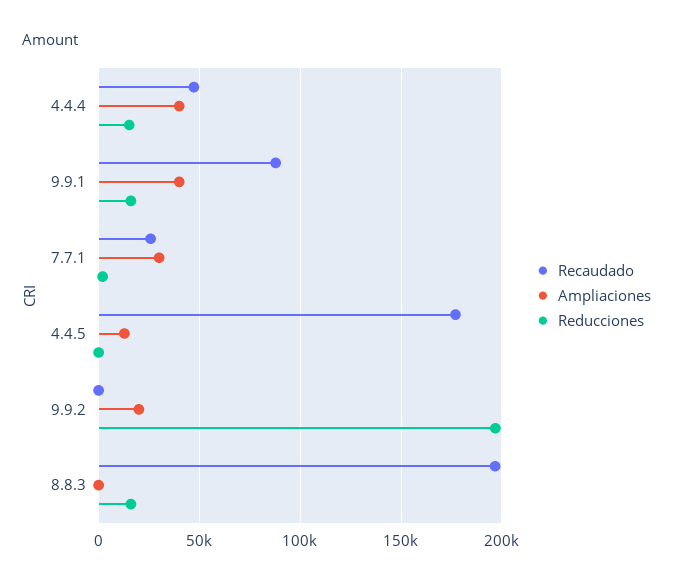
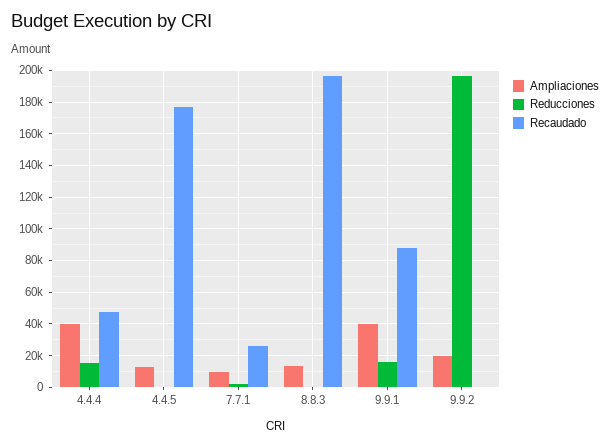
Ampliaciones, 7.7.1: 30000 -> 10000
Ampliaciones, 8.8.3: 0 -> 15000
Reducciones, 8.8.3: 15000 -> 0

